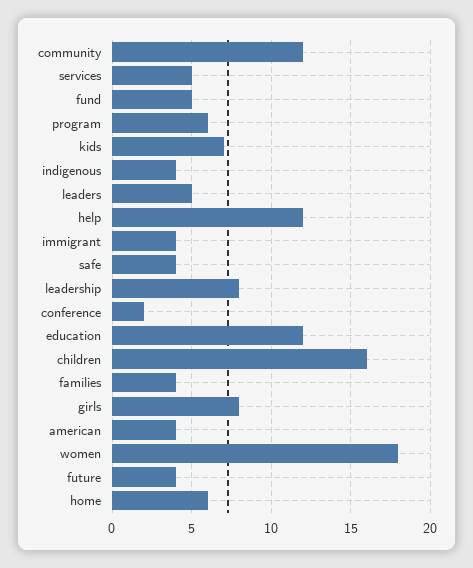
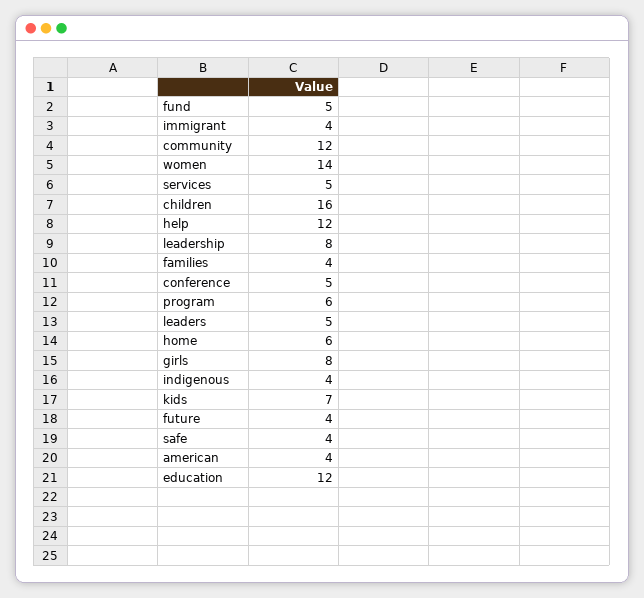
conference: 2 -> 5
women: 18 -> 14

